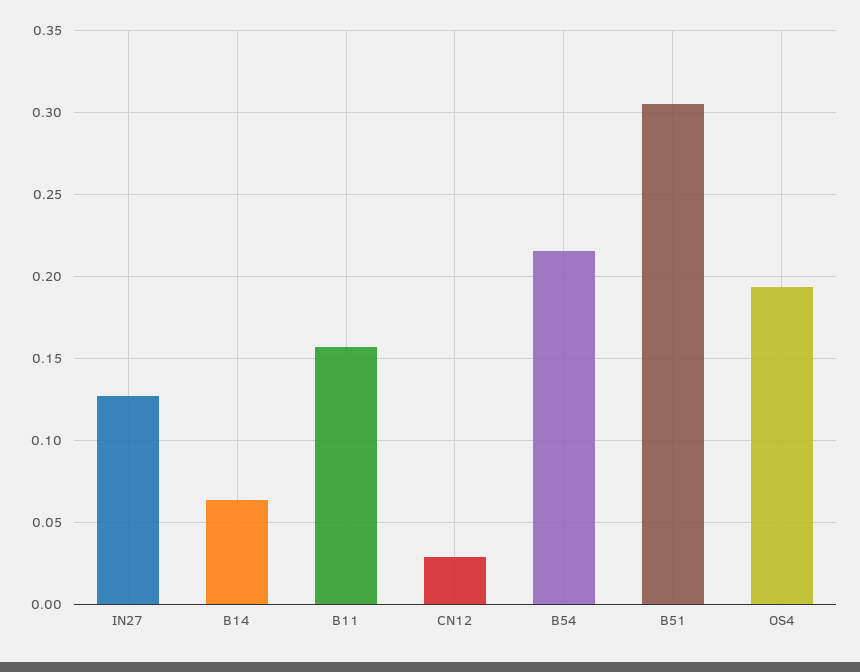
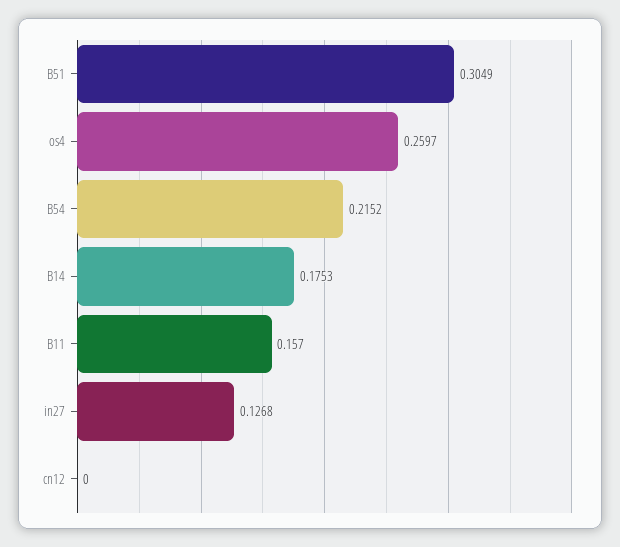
B14: 0.065 -> 0.1753
CN12: 0.03 -> 0
OS4: 0.195 -> 0.2597

